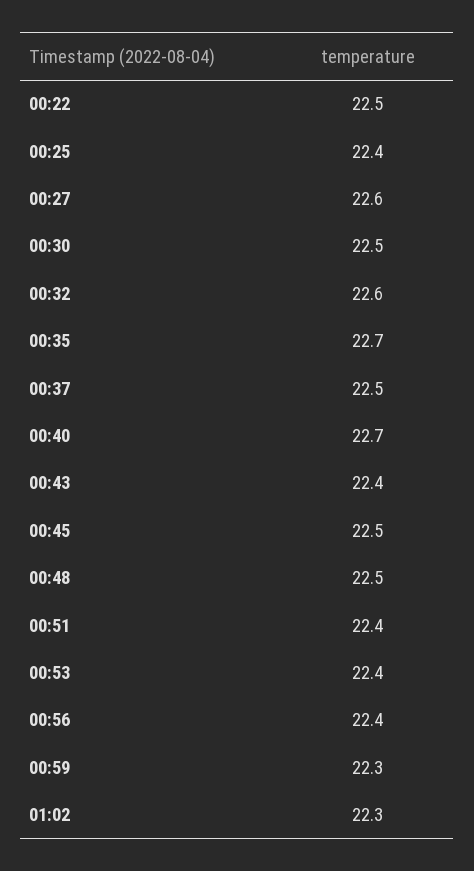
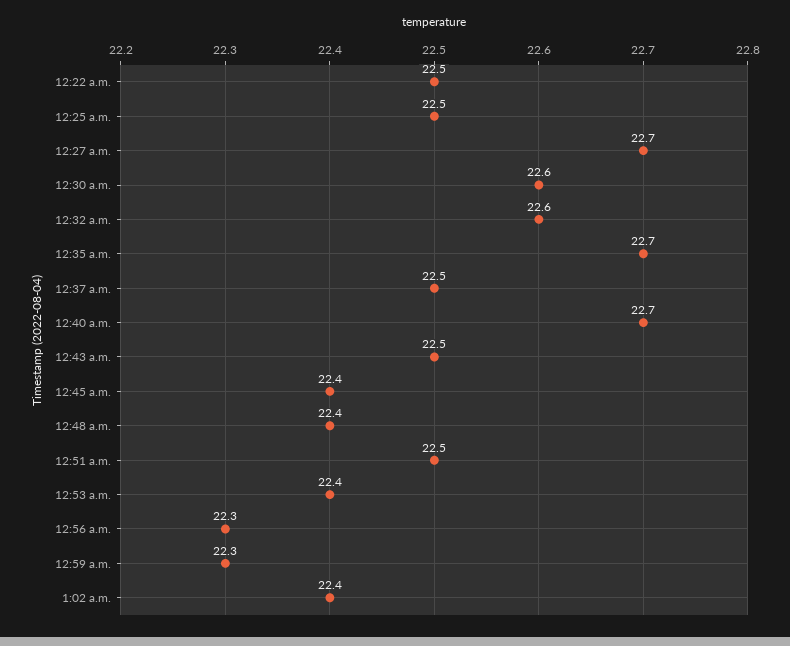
00:25: 22.4 -> 22.5
00:27: 22.6 -> 22.7
00:30: 22.5 -> 22.6
00:43: 22.4 -> 22.5
00:45: 22.5 -> 22.4
00:48: 22.5 -> 22.4
00:51: 22.4 -> 22.5
00:56: 22.4 -> 22.3
01:02: 22.3 -> 22.4

